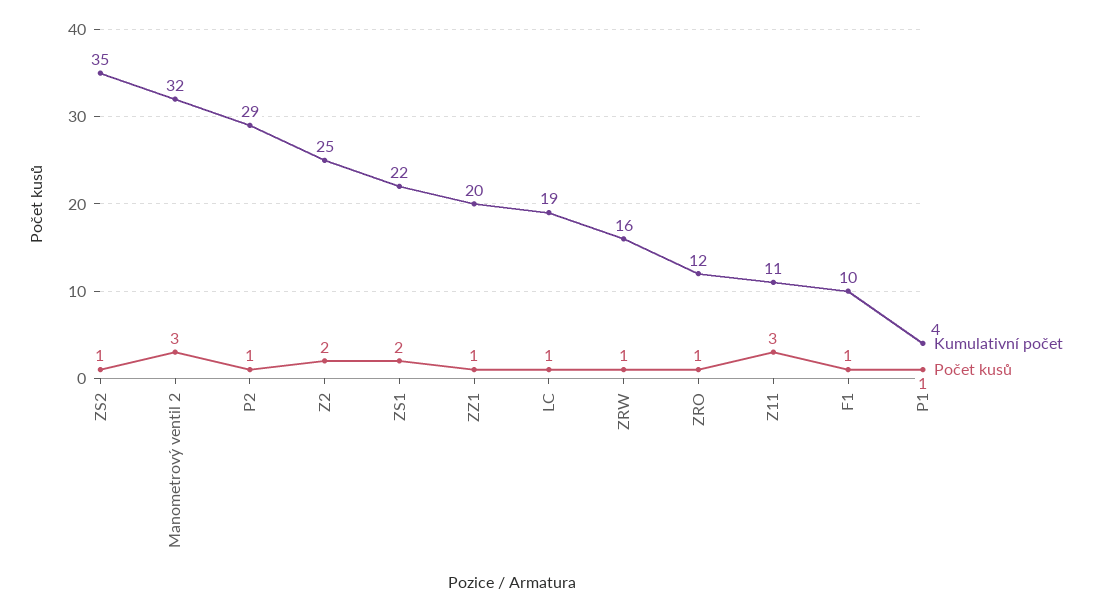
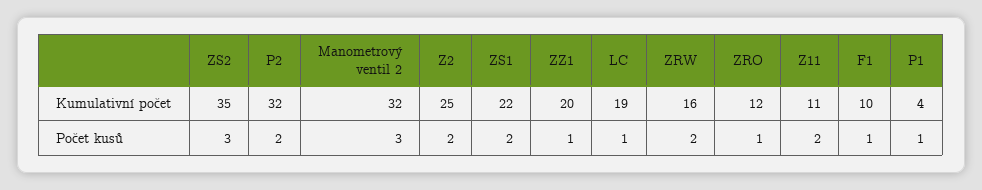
Počet kusů, ZS2: 1 -> 3
Kumulativní počet, P2: 29 -> 32
Počet kusů, P2: 1 -> 2
Počet kusů, ZRW: 1 -> 2
Počet kusů, Z11: 3 -> 2

